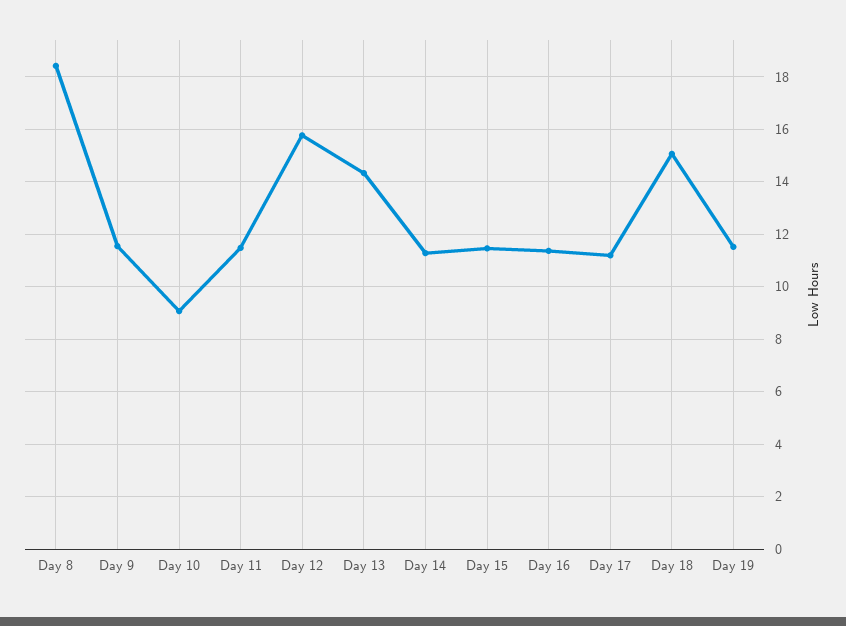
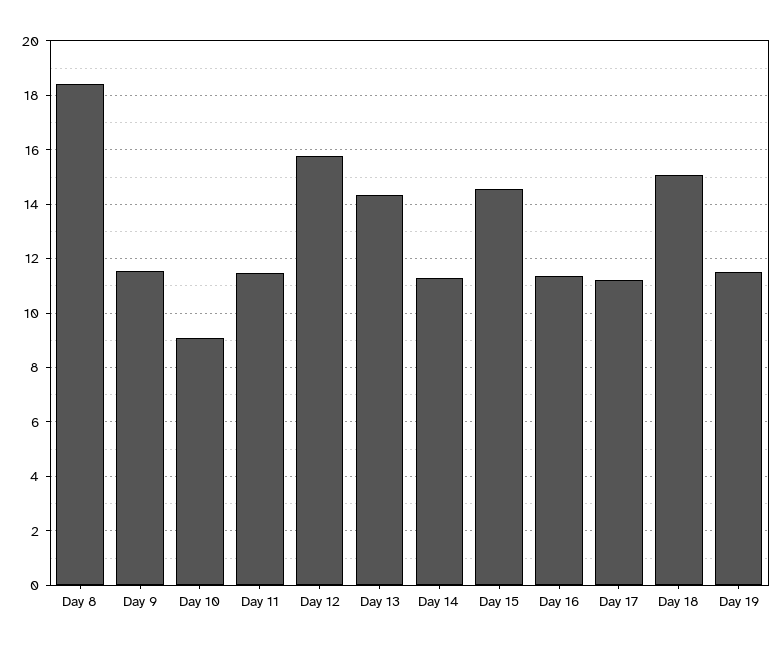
Day 15: 11.5 -> 14.5

